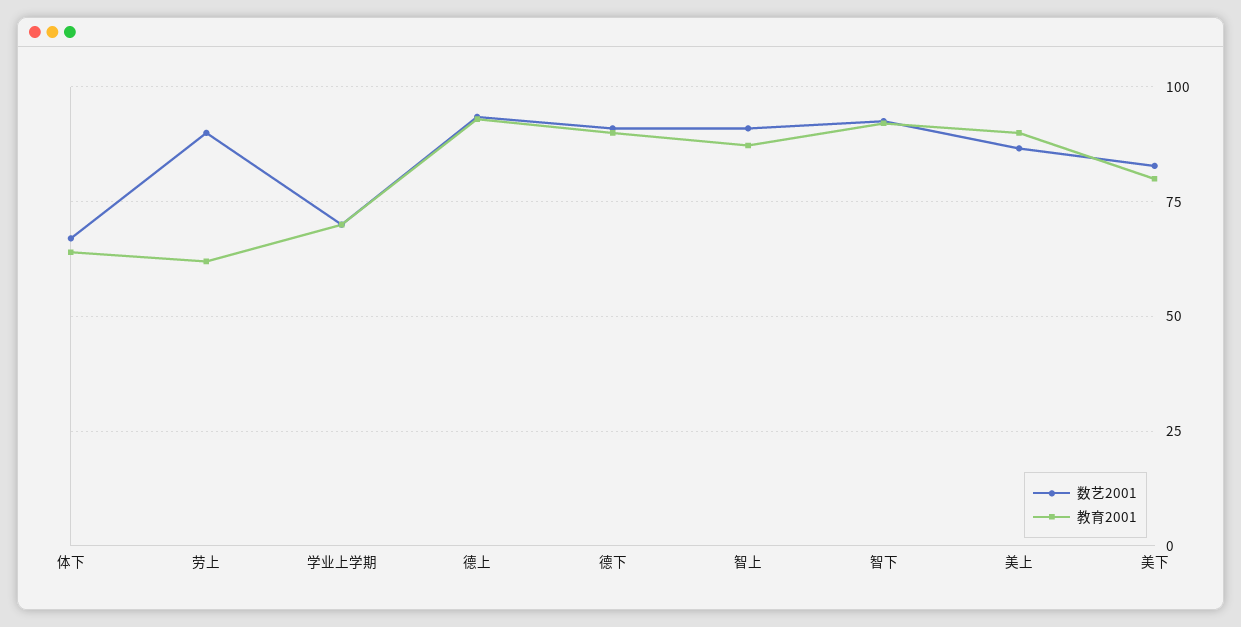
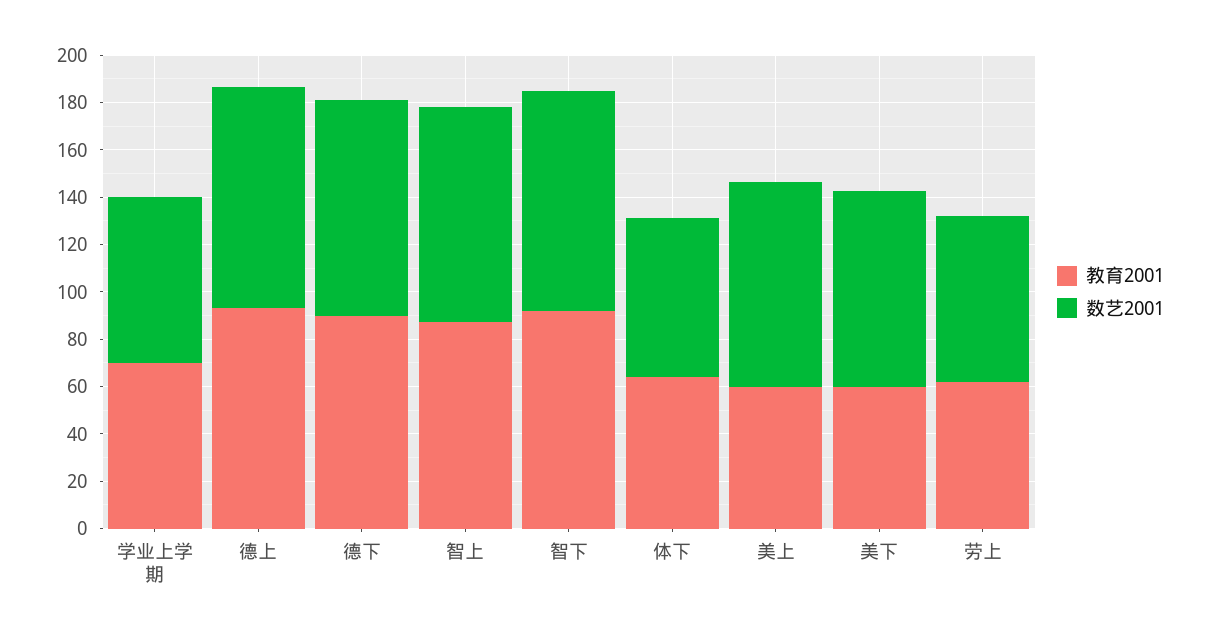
数艺2001, 劳上: 90 -> 70
教育2001, 美上: 90 -> 60
教育2001, 美下: 80 -> 60

